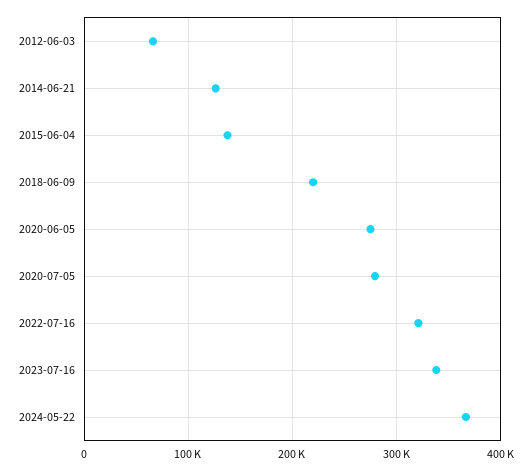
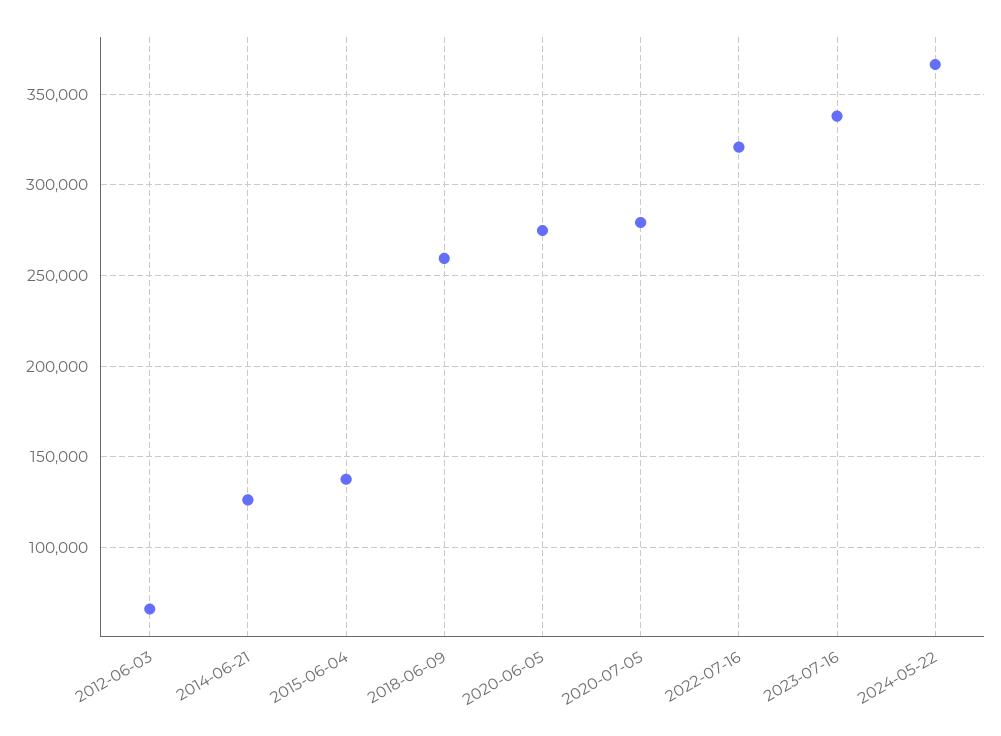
2018-06-09: 220000 -> 260000

